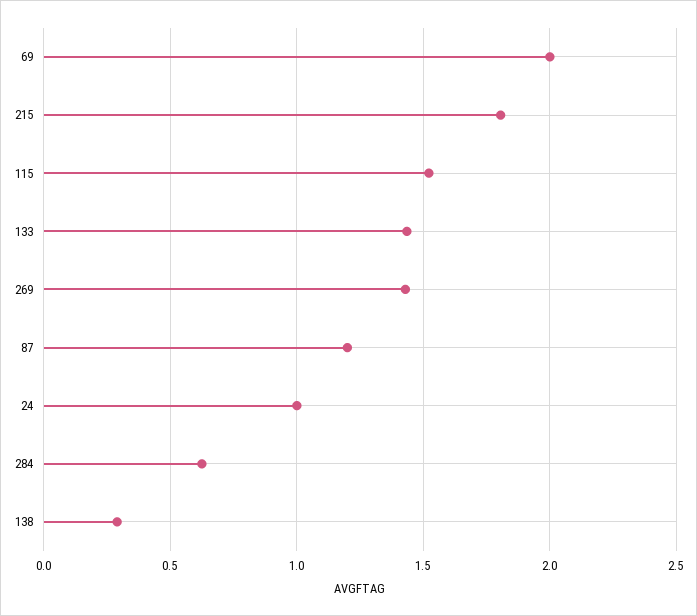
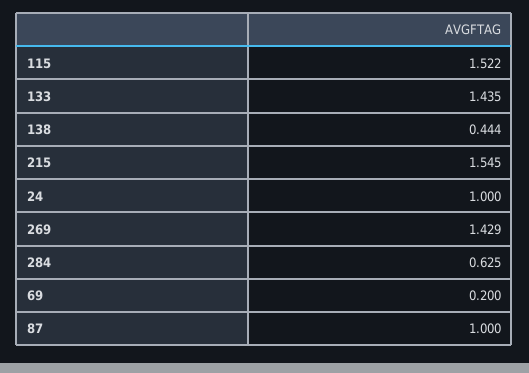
69: 2 -> 0.2
215: 1.8 -> 1.545
87: 1.2 -> 1
138: 0.3 -> 0.444

